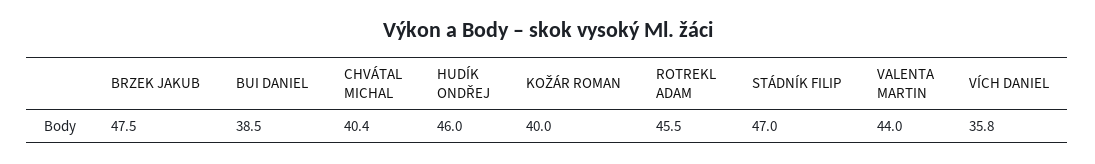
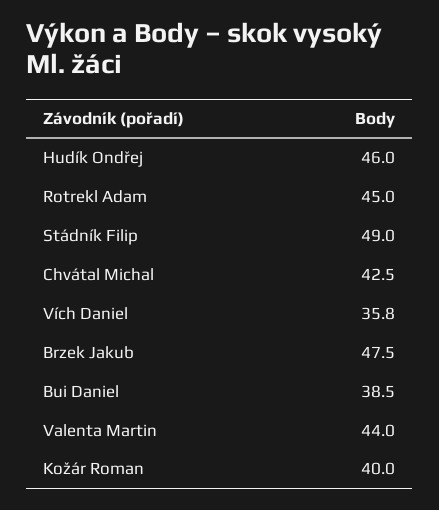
CHVÁTAL MICHAL: 40.4 -> 42.5
ROTREKL ADAM: 45.5 -> 45
STÁDNÍK FILIP: 47 -> 49

